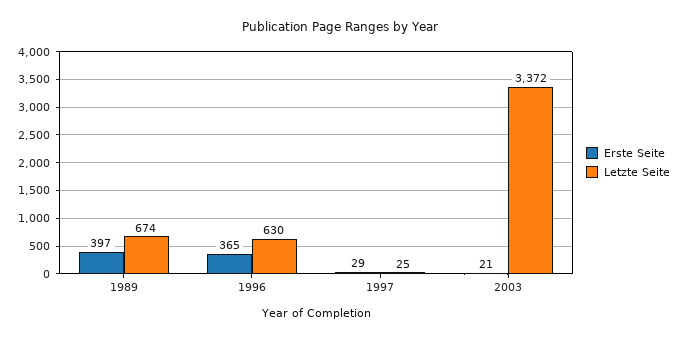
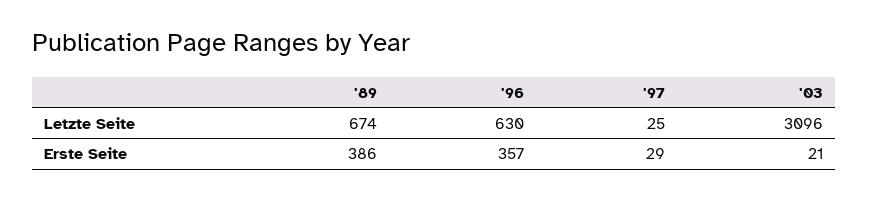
Erste Seite, 1989: 397 -> 386
Erste Seite, 1996: 365 -> 357
Letzte Seite, 2003: 3372 -> 3096

